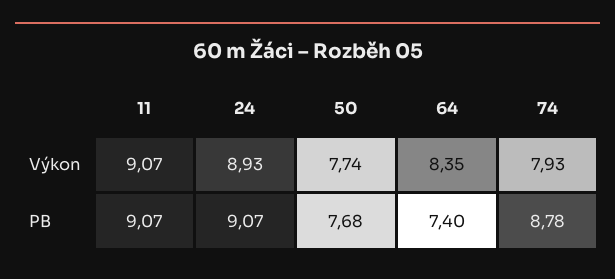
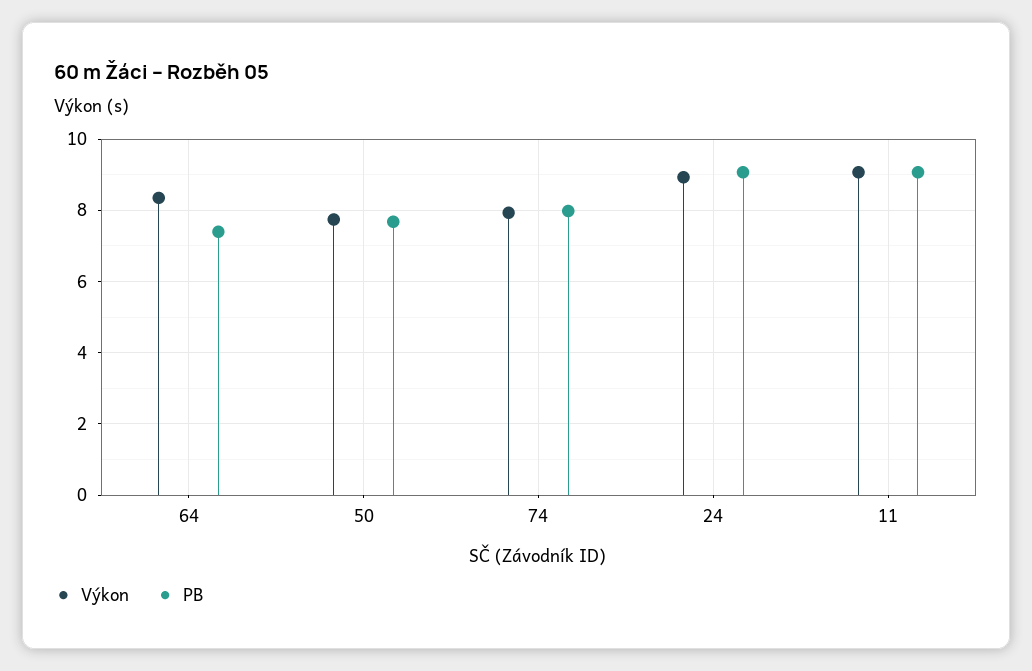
PB, 74: 8.78 -> 8

